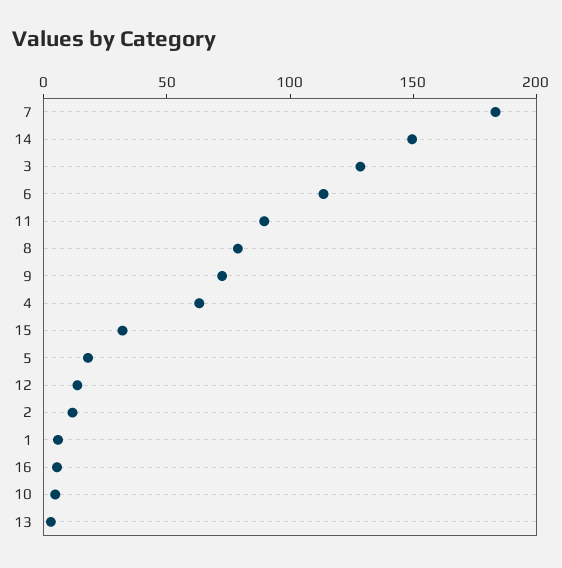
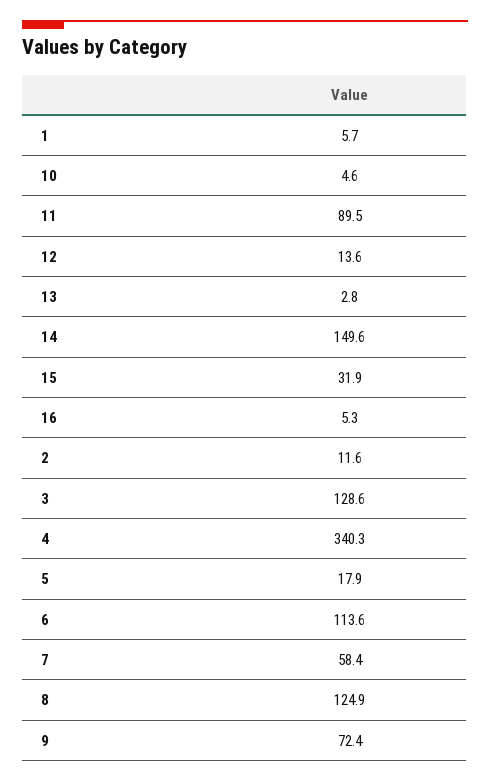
7: 180 -> 58.4
8: 80 -> 124.9
4: 60 -> 340.3

